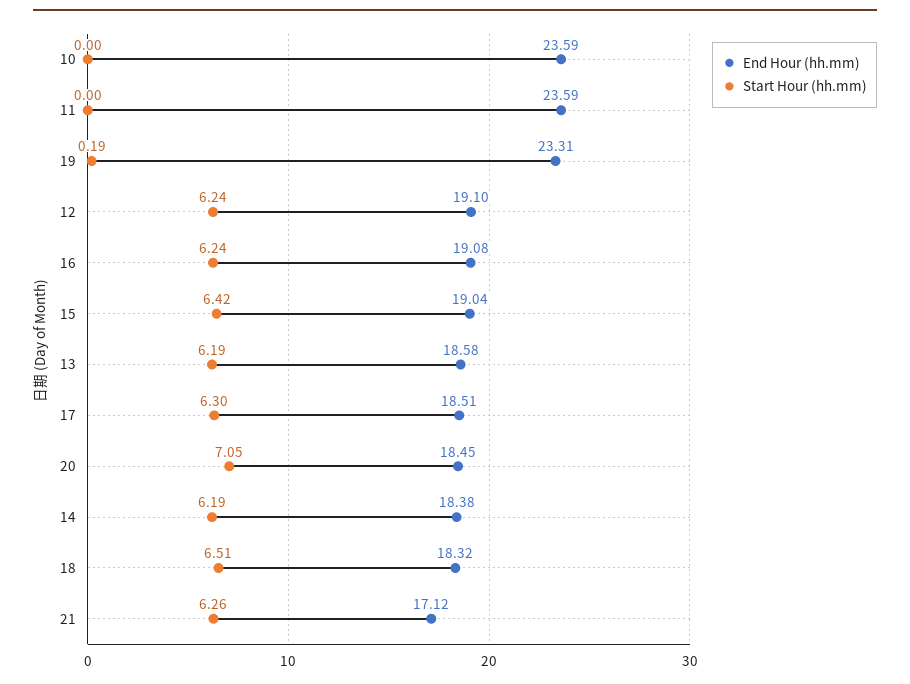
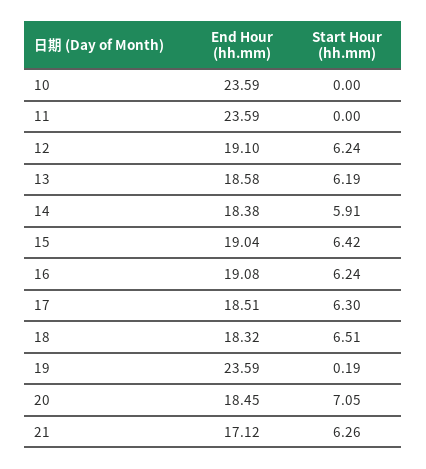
End Hour (hh.mm), 19: 23.31 -> 23.59
Start Hour (hh.mm), 14: 6.19 -> 5.91

